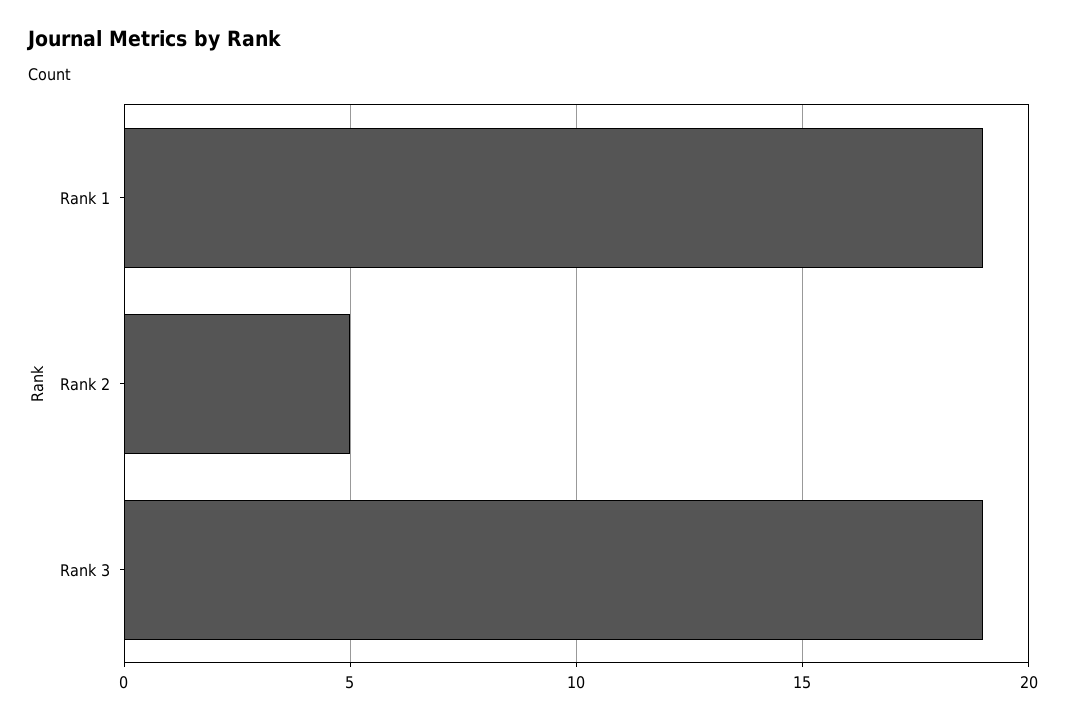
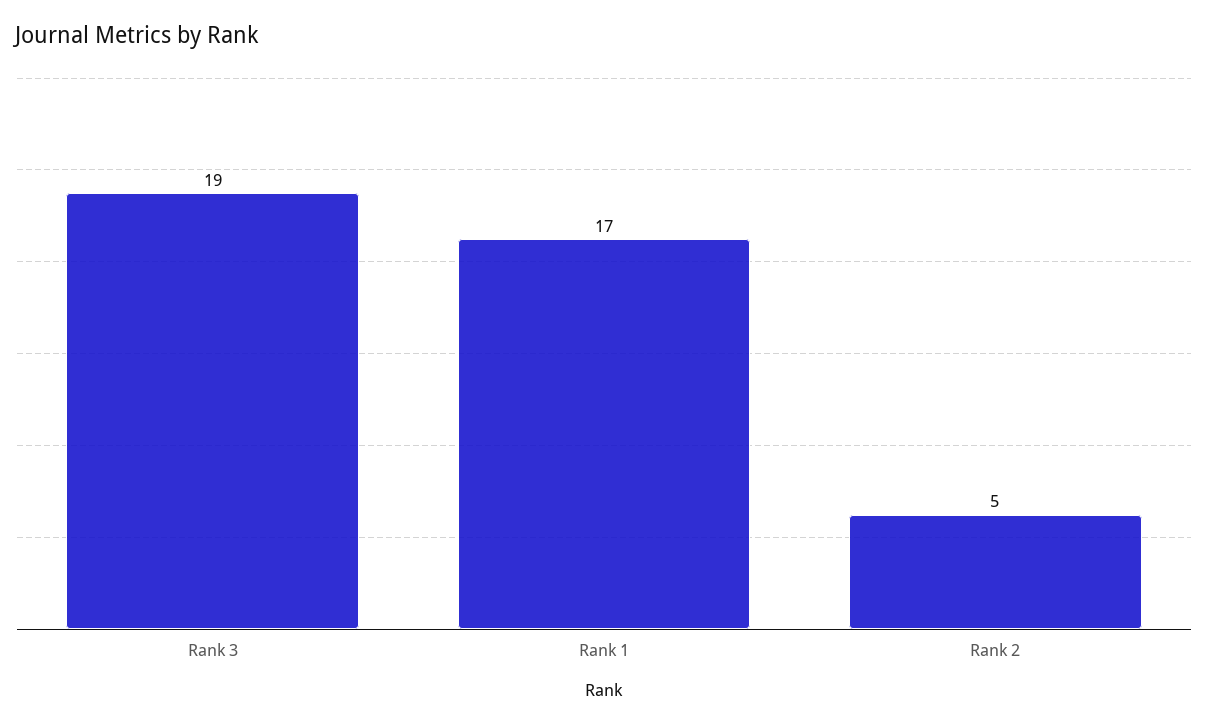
Rank 1: 19 -> 17

